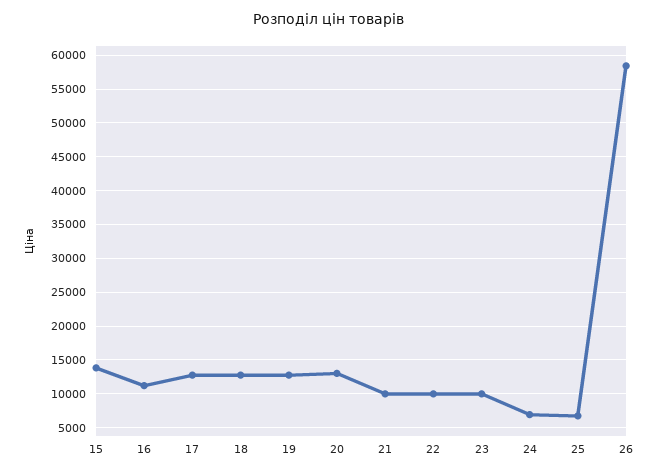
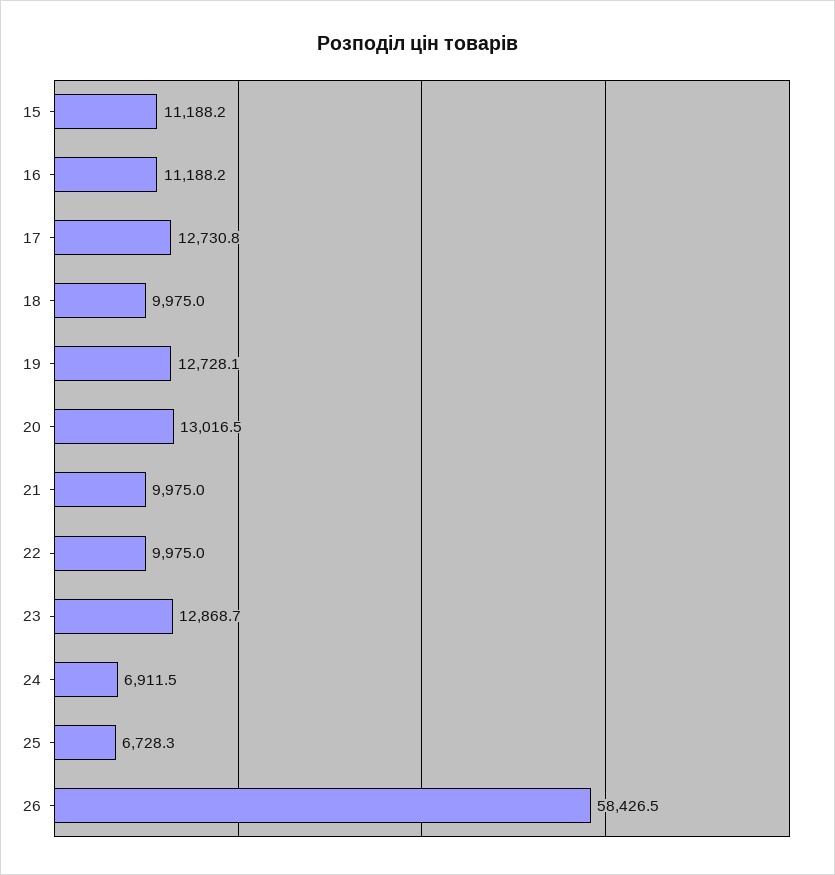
15: 14000 -> 11188.2
18: 13000 -> 9975
23: 10000 -> 12868.7

